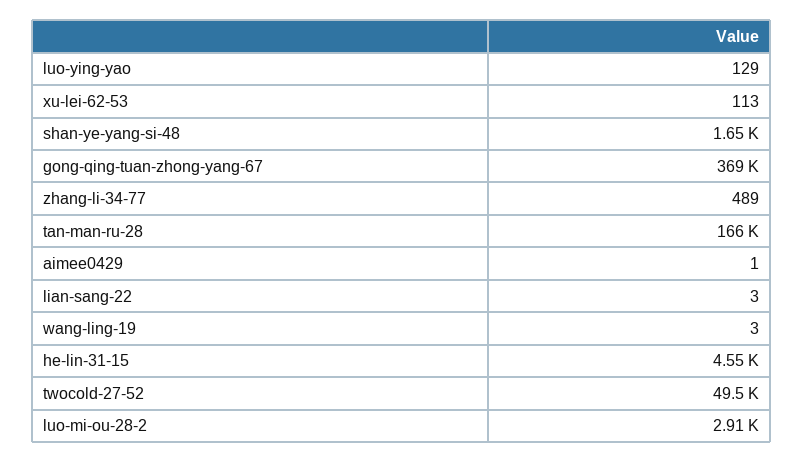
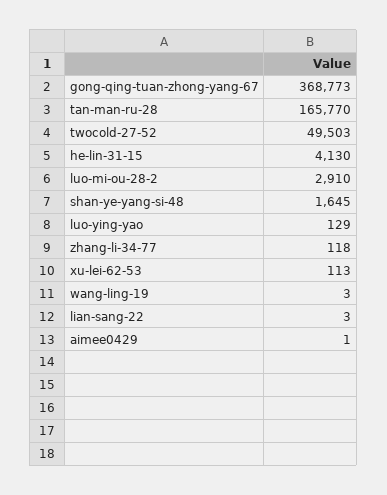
zhang-li-34-77: 489 -> 118
he-lin-31-15: 4550 -> 4130

